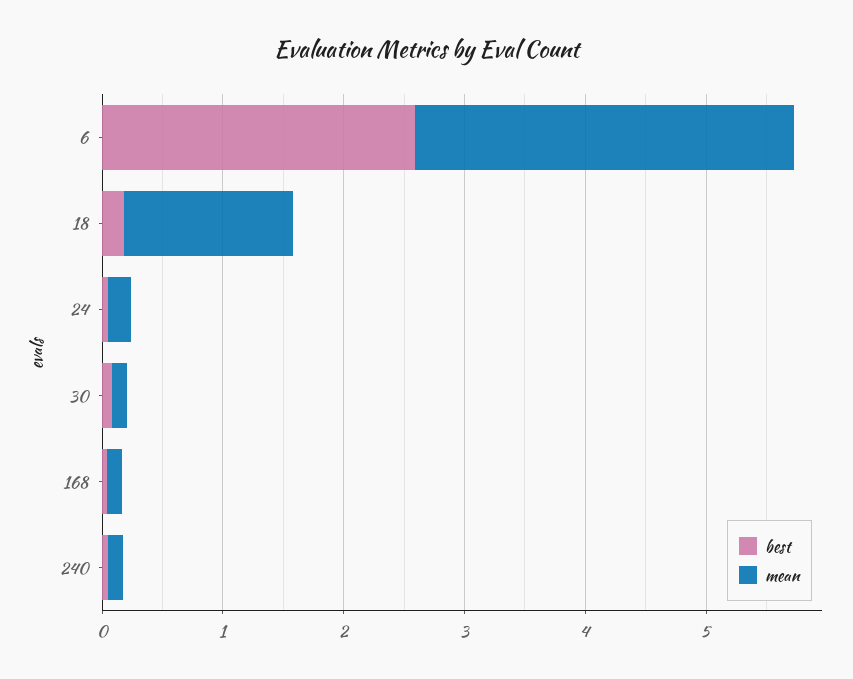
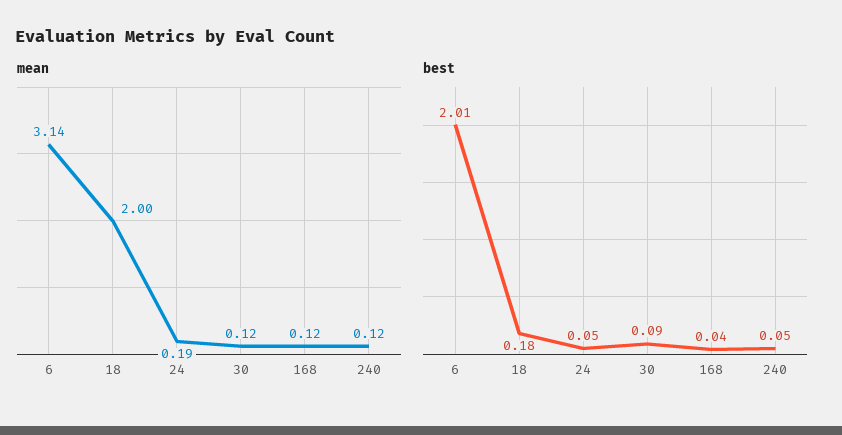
best, 6: 2.6 -> 2.01
mean, 18: 1.4 -> 2

